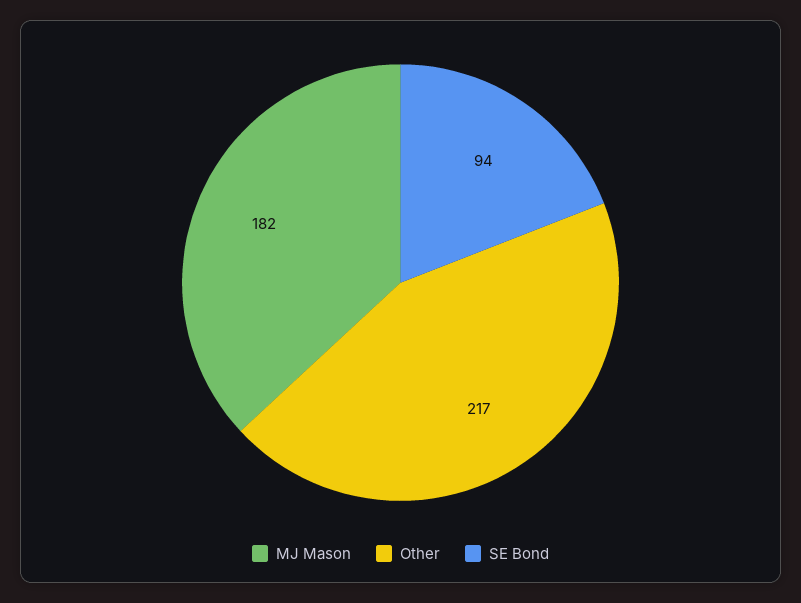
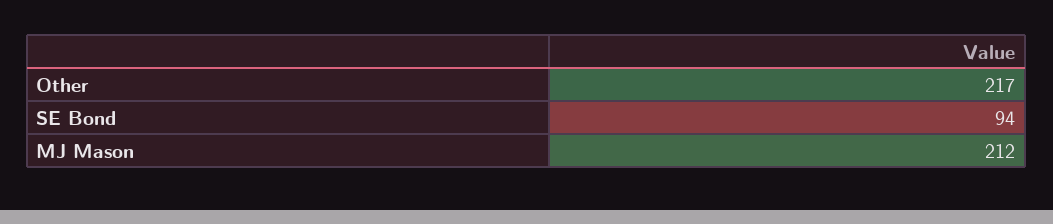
MJ Mason: 182 -> 212

